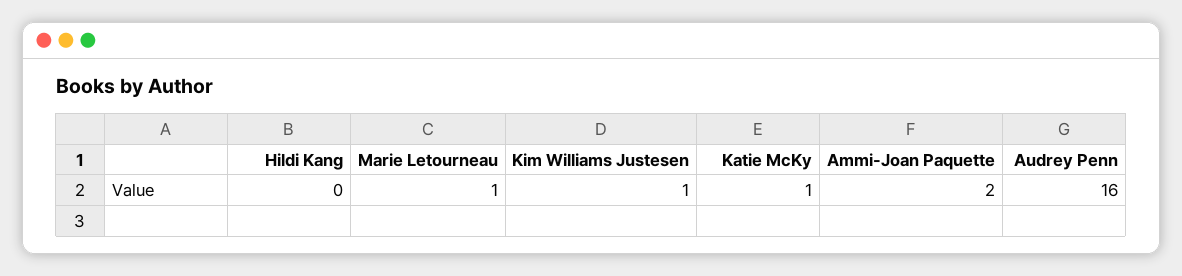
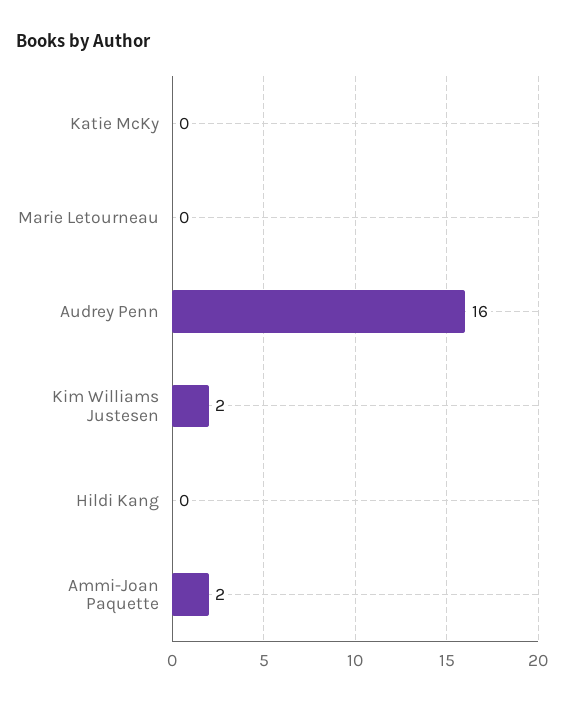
Marie Letourneau: 1 -> 0
Kim Williams Justesen: 1 -> 2
Katie McKy: 1 -> 0

